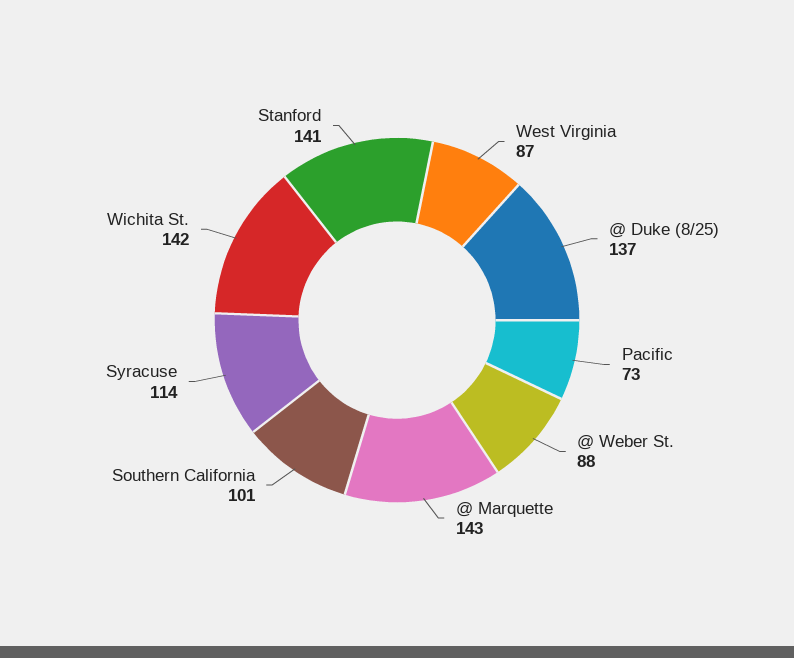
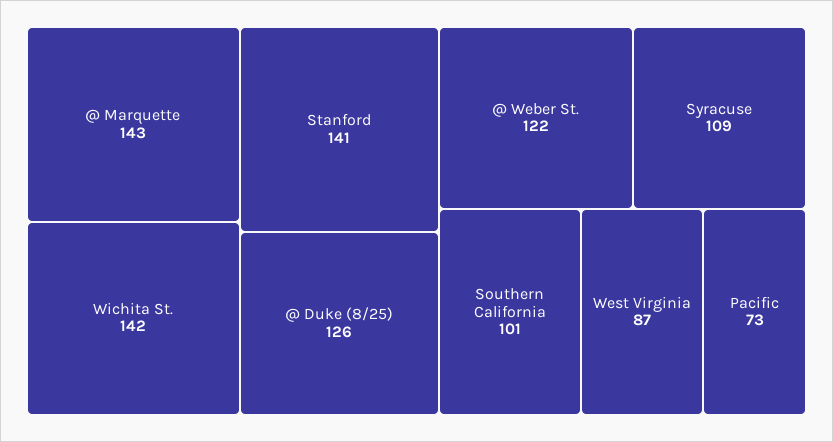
@ Duke (8/25): 137 -> 126
@ Weber St.: 88 -> 122
Syracuse: 114 -> 109

